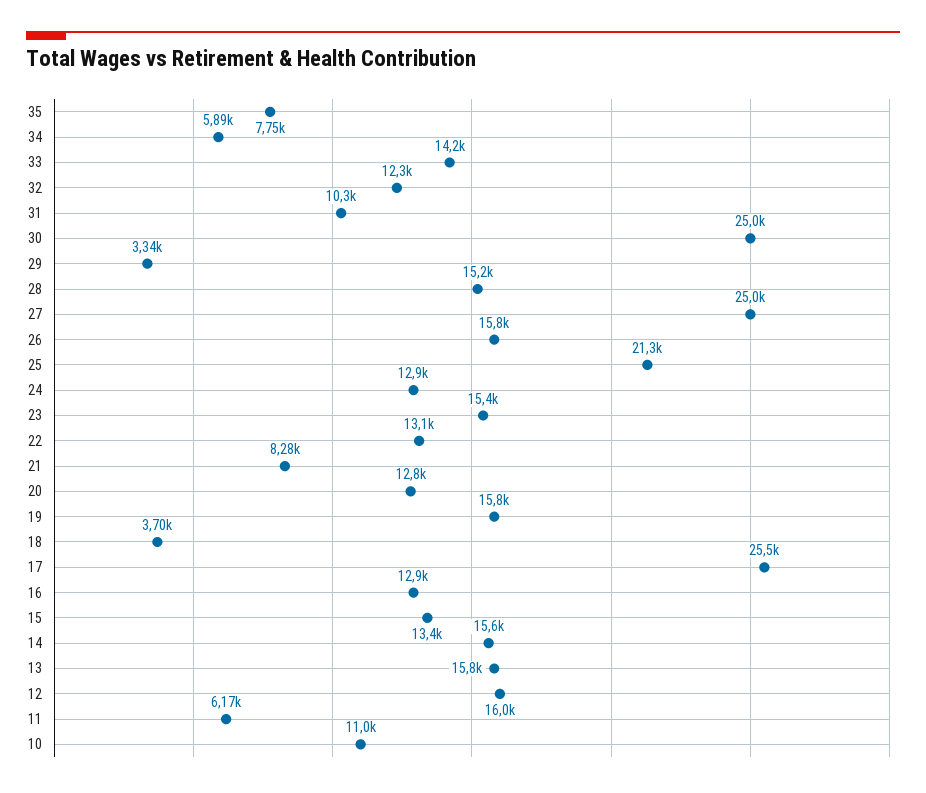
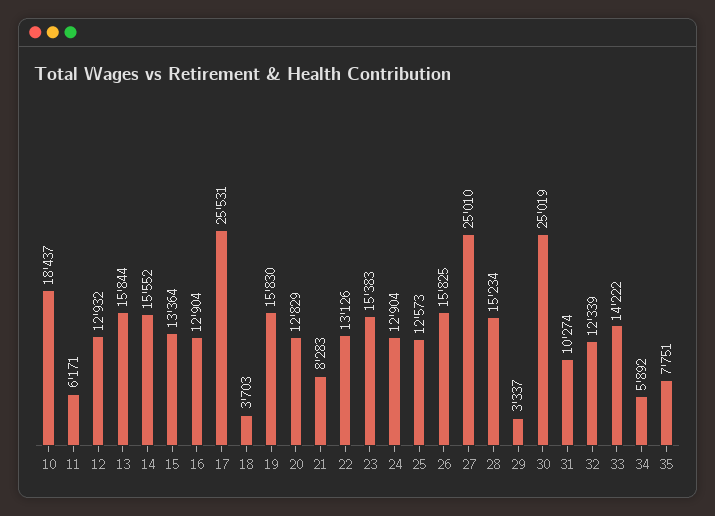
25: 21300 -> 12573
12: 16000 -> 12932
10: 11000 -> 18437

